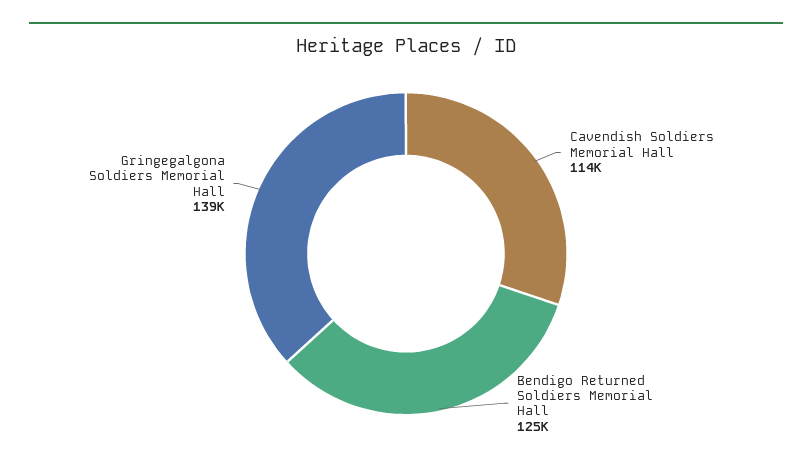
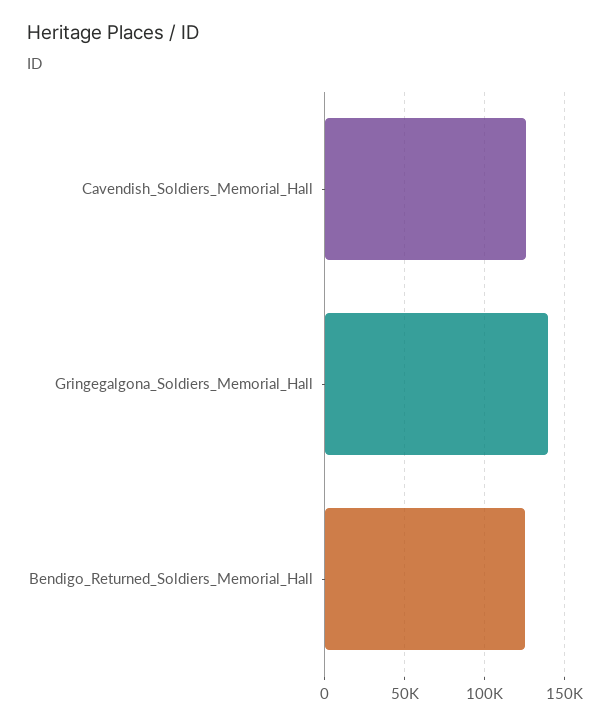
Cavendish Soldiers Memorial Hall: 114000 -> 125000

